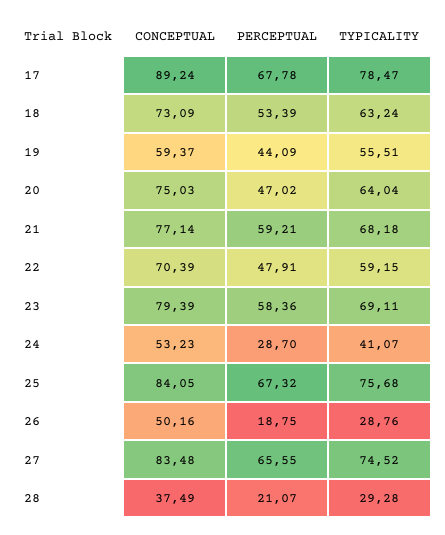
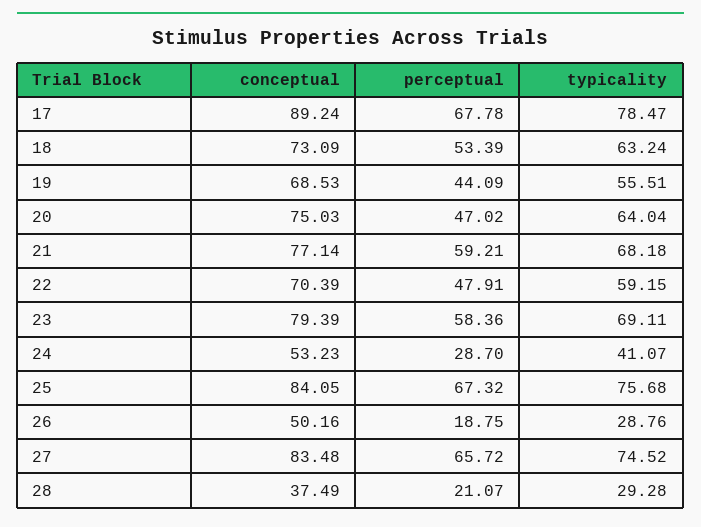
CONCEPTUAL, 19: 59.37 -> 68.53
PERCEPTUAL, 27: 65.55 -> 65.72

